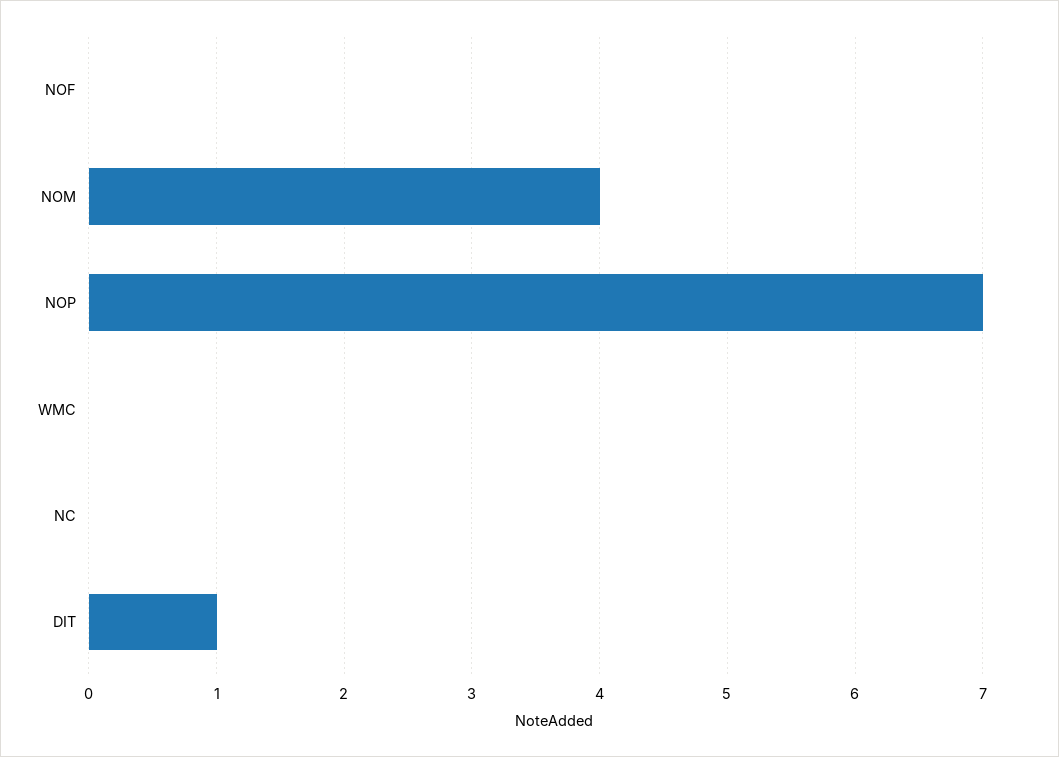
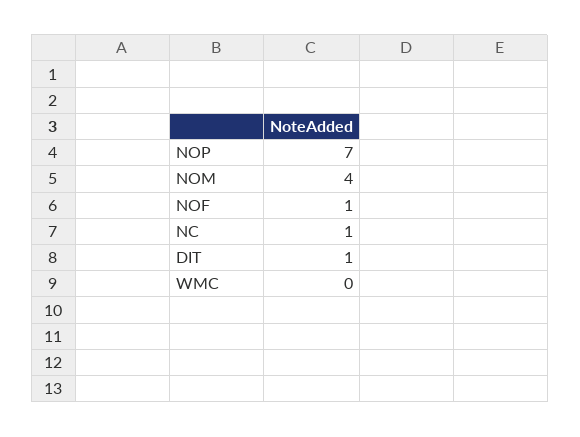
NOF: 0 -> 1
NC: 0 -> 1

